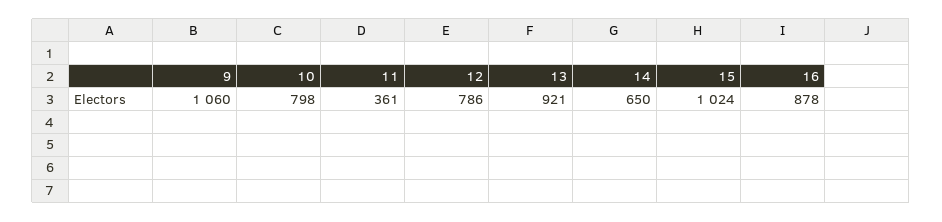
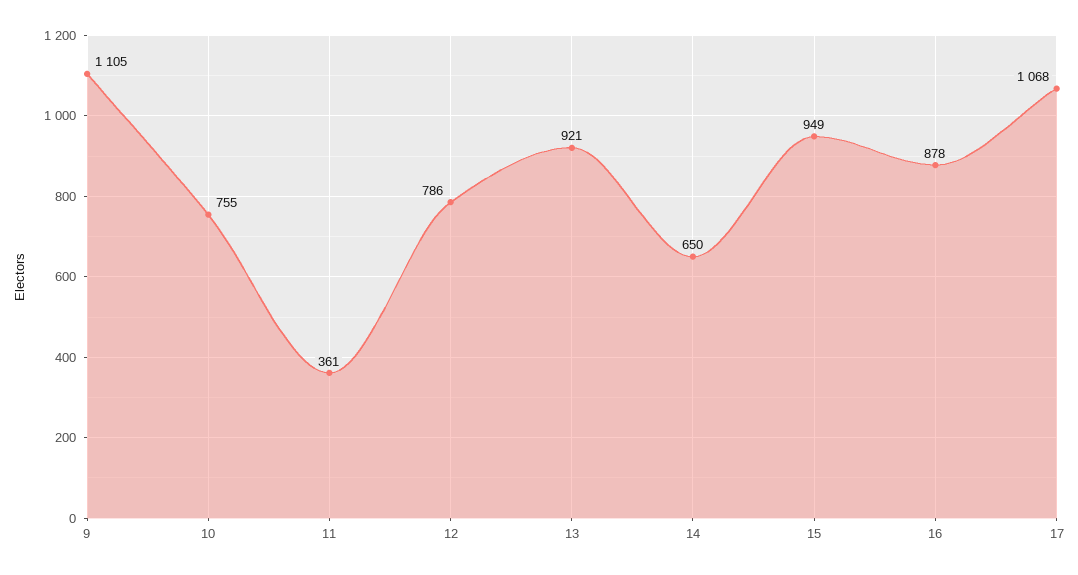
9: 1060 -> 1105
10: 798 -> 755
15: 1024 -> 949
17: none -> 1068

